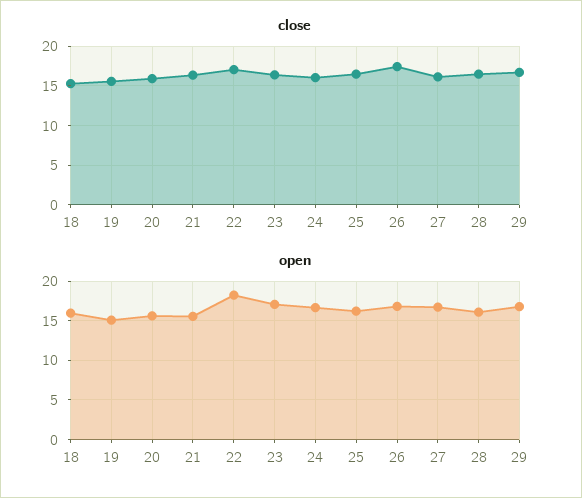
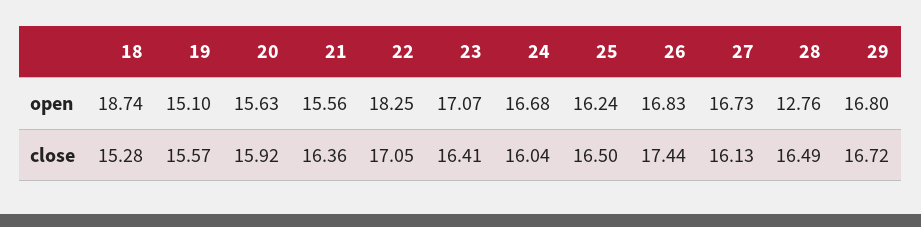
open, 18: 16 -> 18.74
open, 28: 16 -> 12.76

